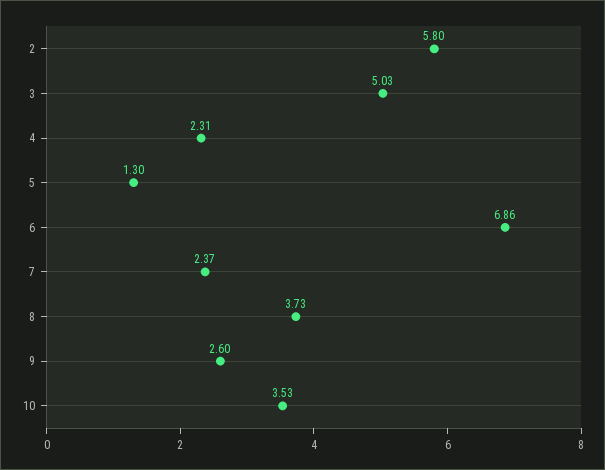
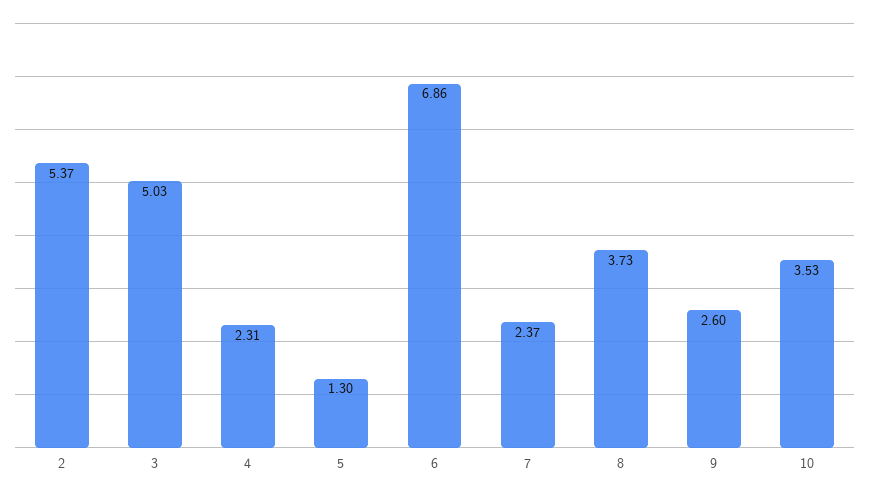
2: 5.8 -> 5.37

